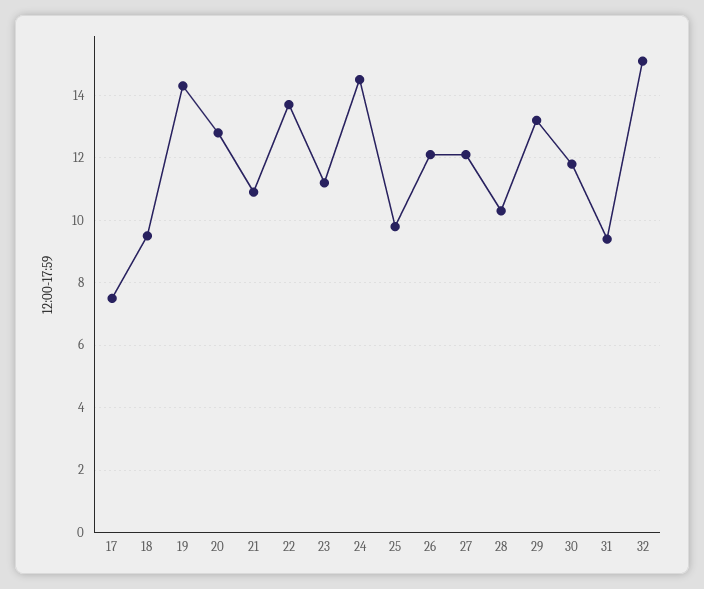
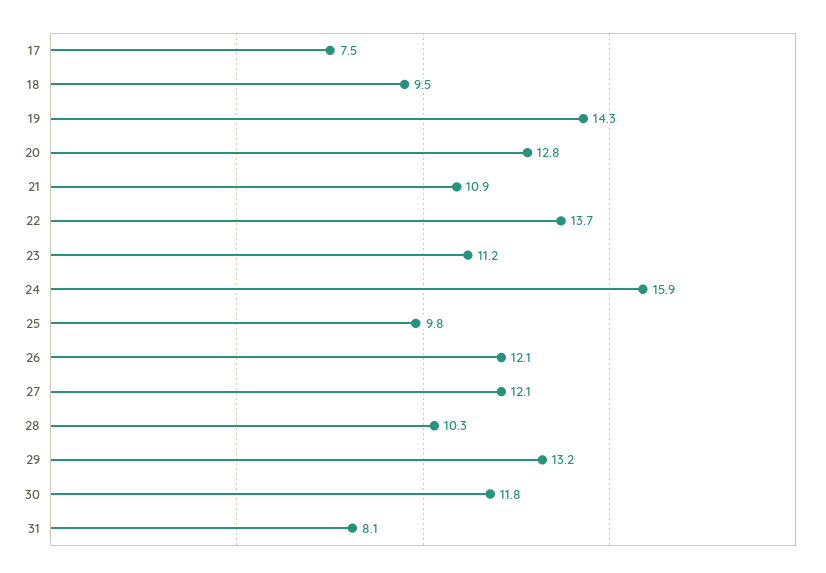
24: 14.5 -> 15.9
31: 9.5 -> 8.1
32: 15 -> none

